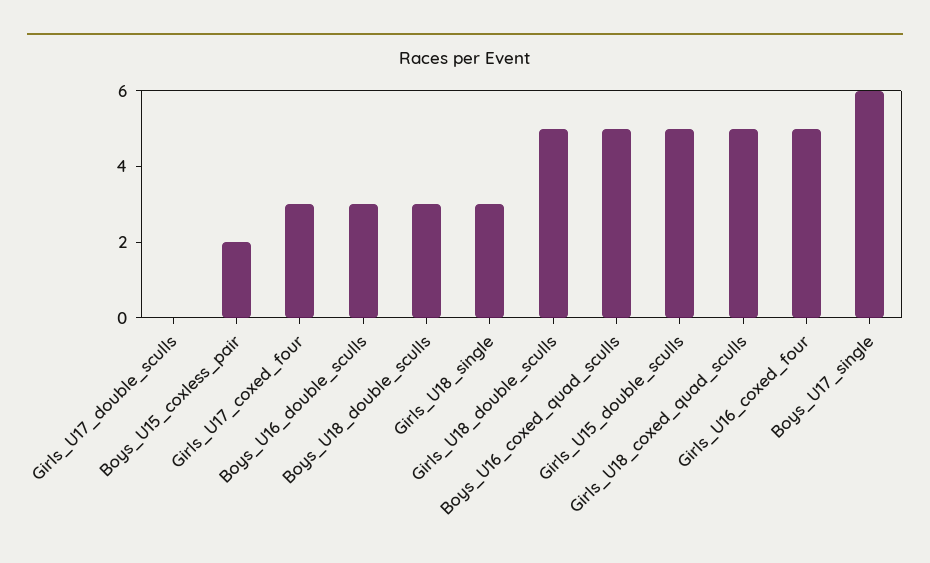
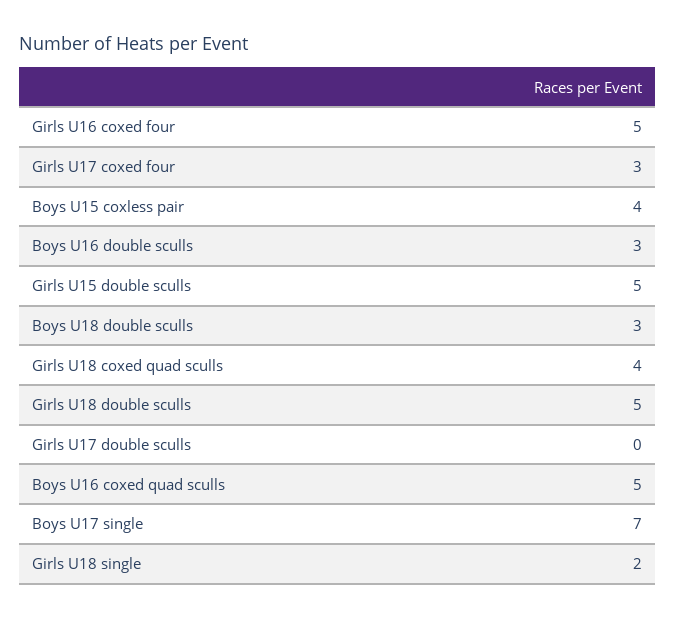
Boys_U15_coxless_pair: 2 -> 4
Girls_U18_single: 3 -> 2
Girls_U18_coxed_quad_sculls: 5 -> 4
Boys_U17_single: 6 -> 7

